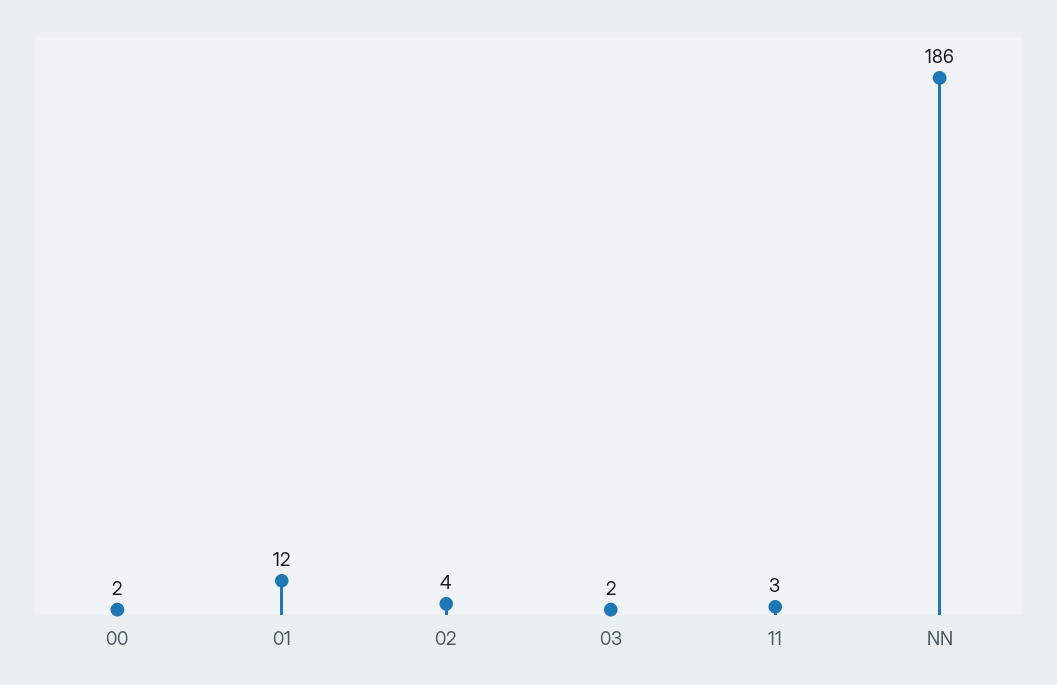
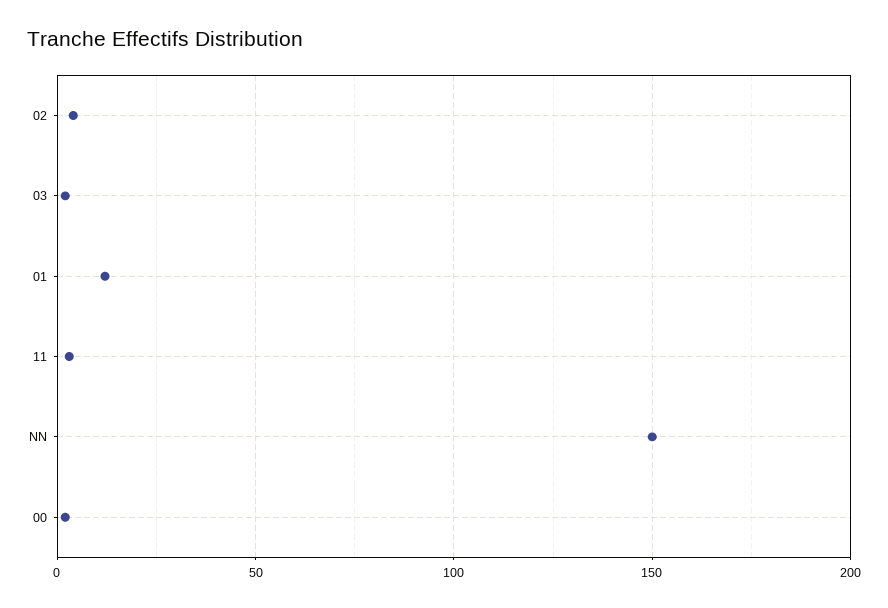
NN: 186 -> 150

